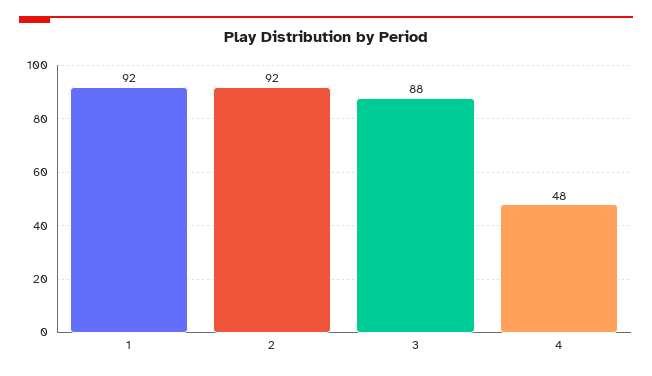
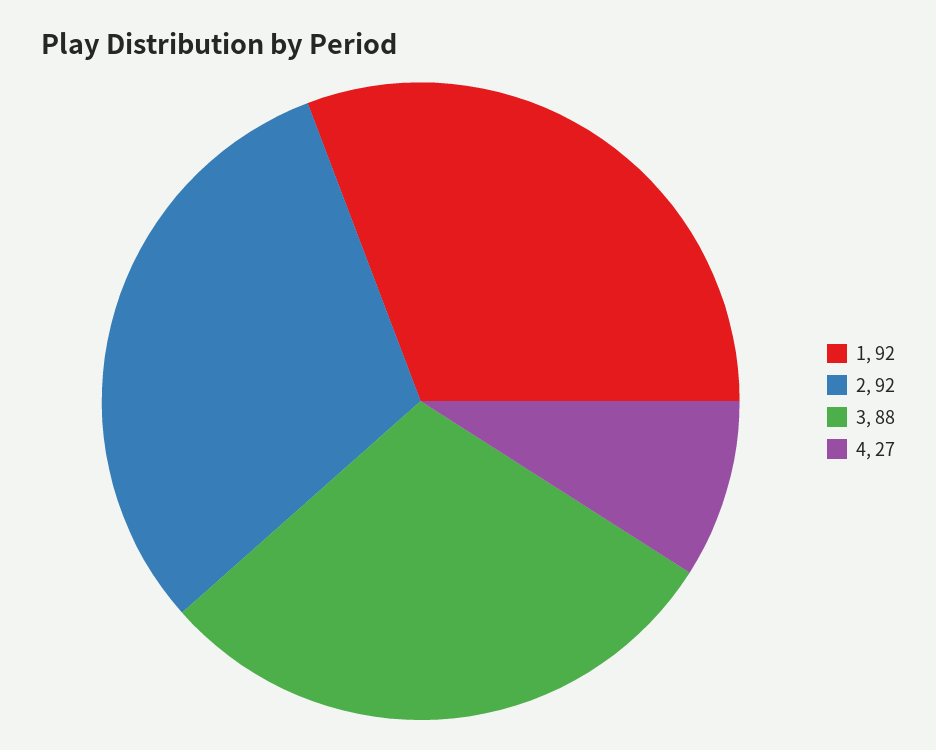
4: 48 -> 27

